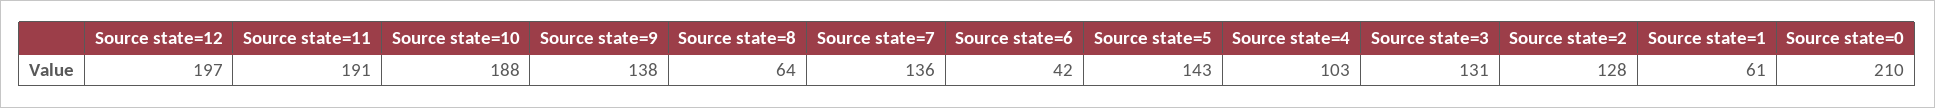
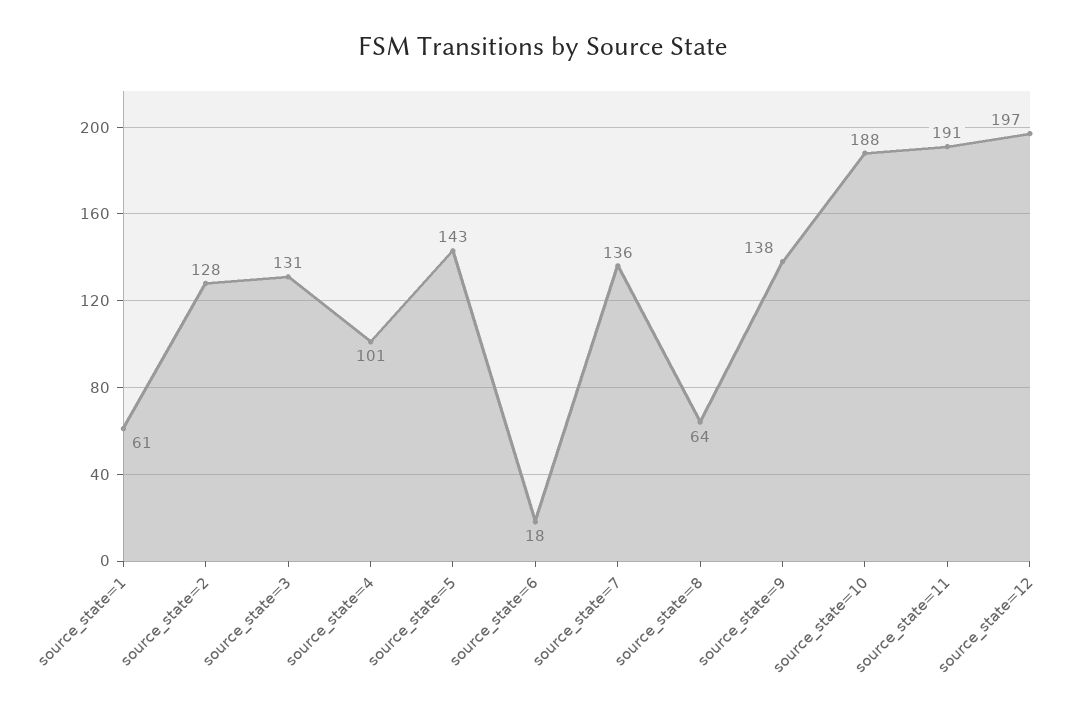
Source state=6: 42 -> 18
Source state=4: 103 -> 101
Source state=0: 210 -> none

